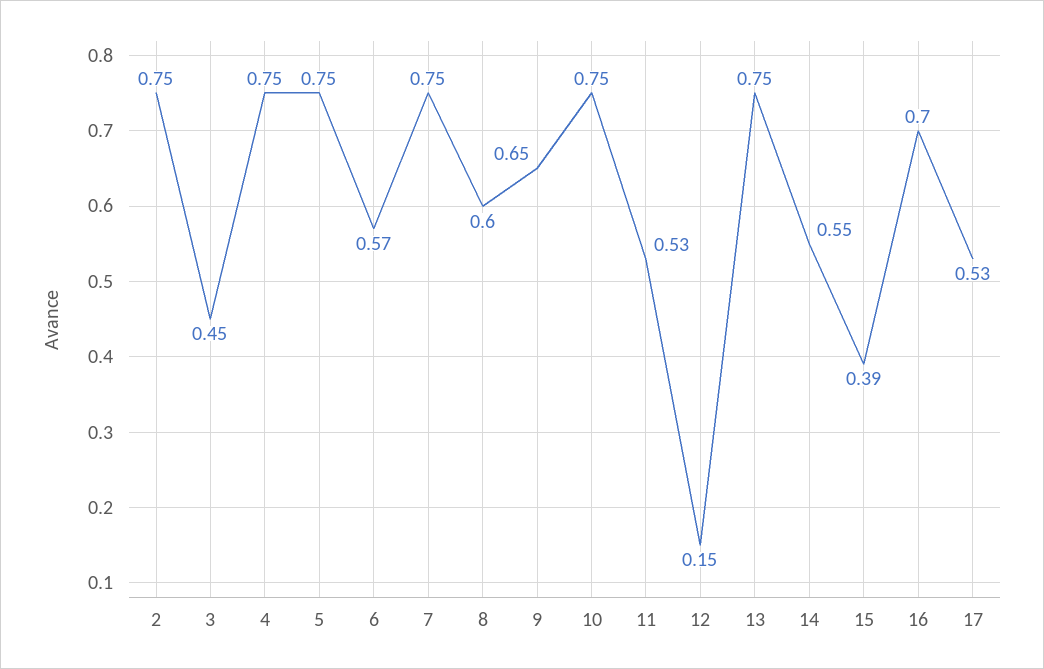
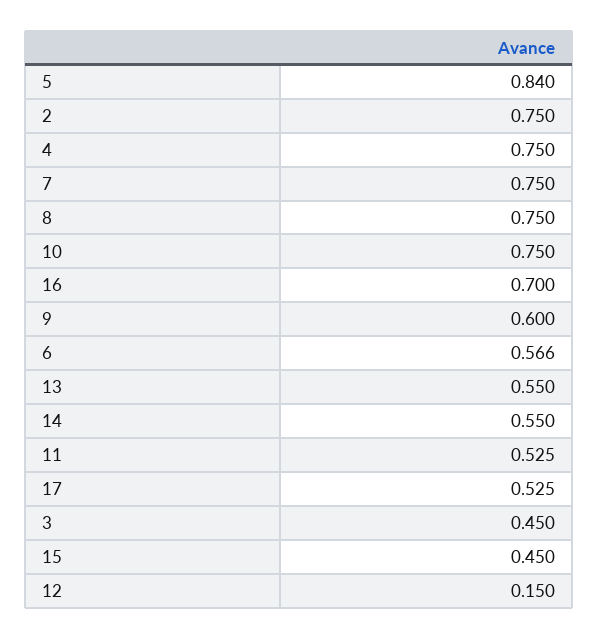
5: 0.75 -> 0.84
8: 0.6 -> 0.75
9: 0.65 -> 0.6
13: 0.75 -> 0.55
15: 0.39 -> 0.45

